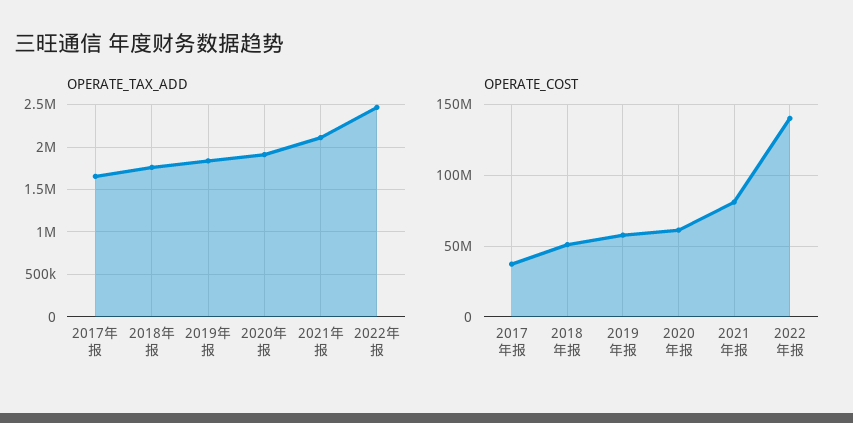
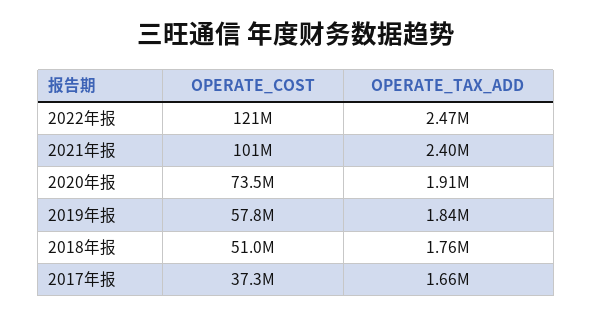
OPERATE_TAX_ADD, 2021年报: 2100000 -> 2400000
OPERATE_COST, 2020年报: 60000000 -> 73500000
OPERATE_COST, 2021年报: 80000000 -> 101000000
OPERATE_COST, 2022年报: 140000000 -> 121000000

